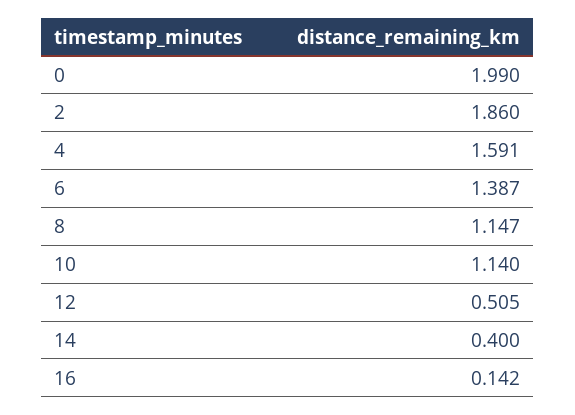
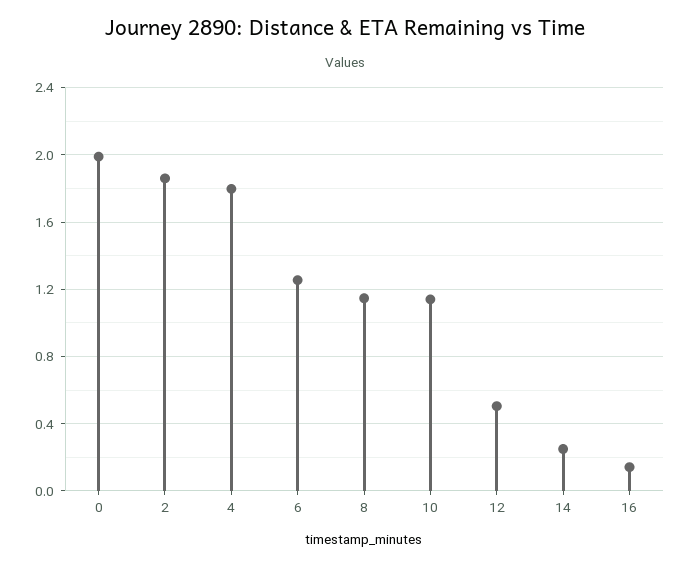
4: 1.591 -> 1.8
6: 1.387 -> 1.25
14: 0.4 -> 0.25

